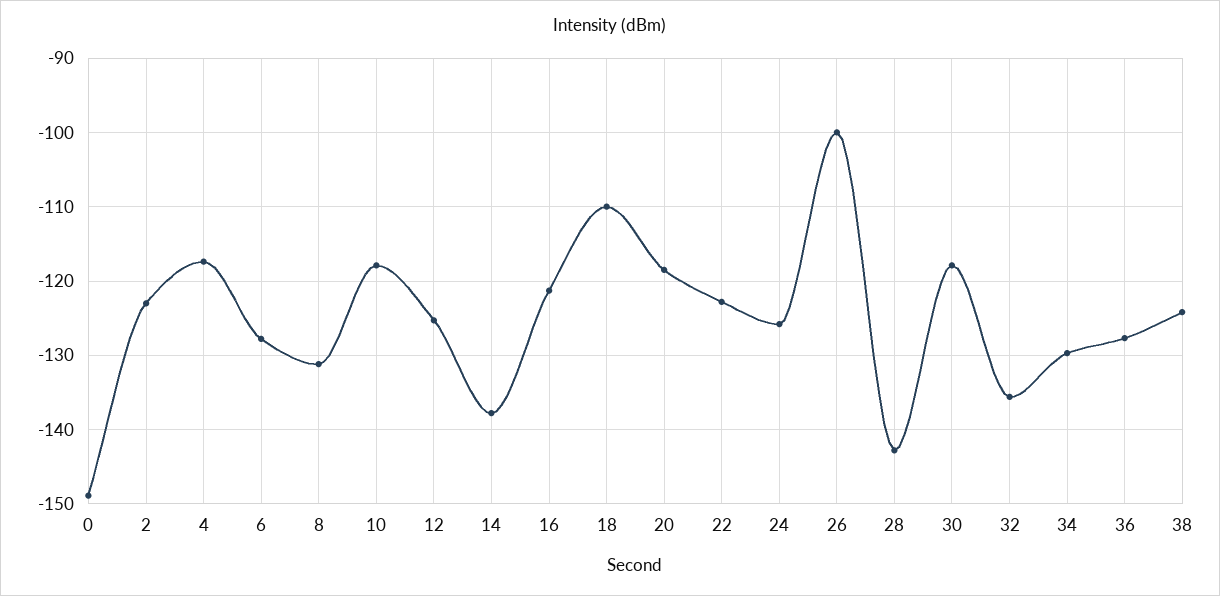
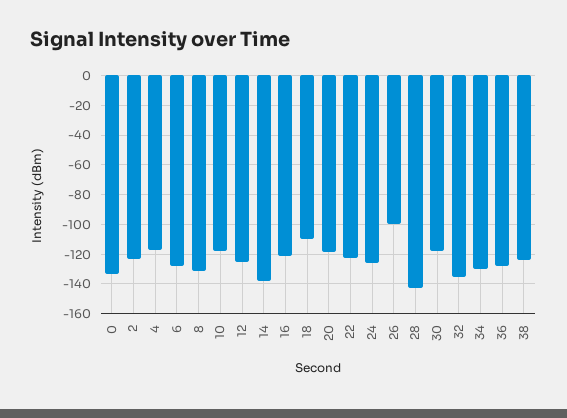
0: -149 -> -135

